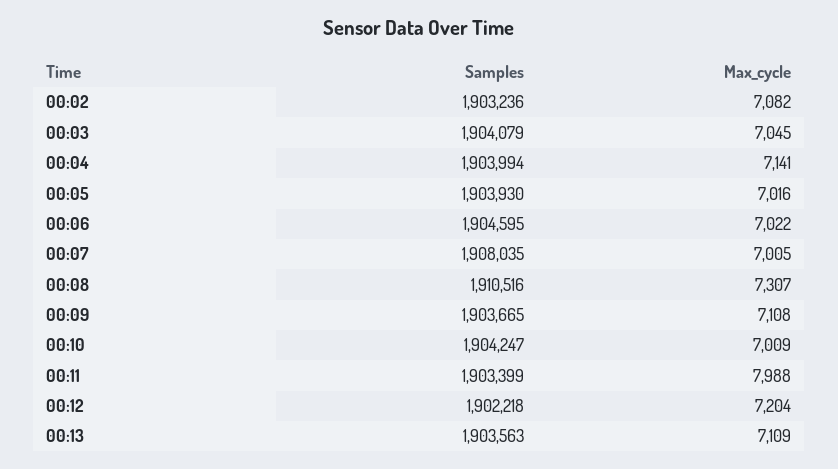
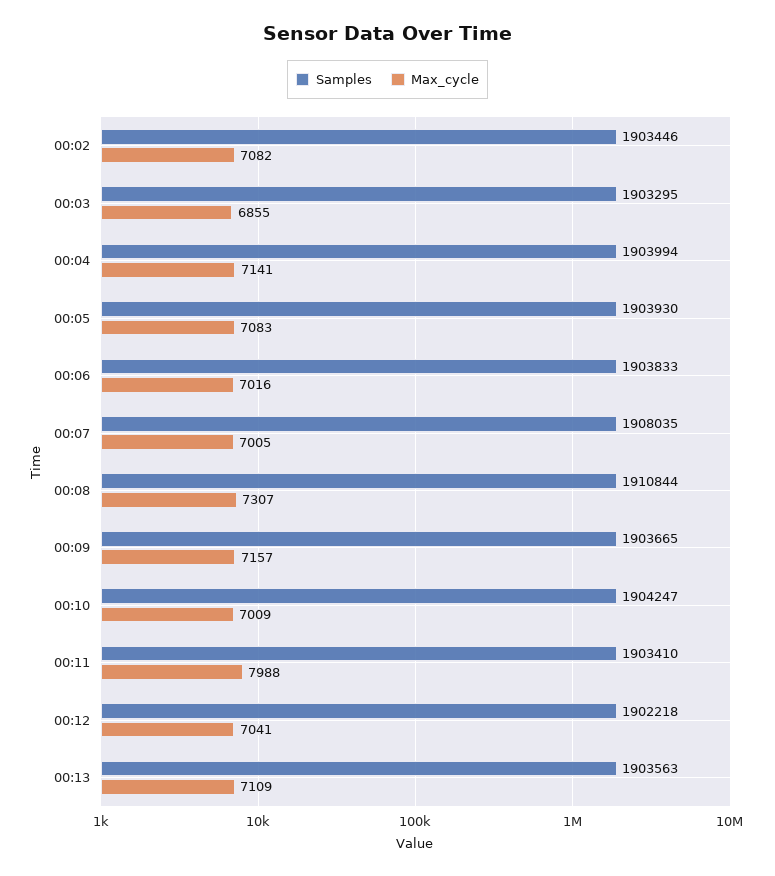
Samples, 00:02: 1903236 -> 1903446
Samples, 00:03: 1904079 -> 1903295
Max_cycle, 00:03: 7045 -> 6855
Max_cycle, 00:05: 7016 -> 7083
Samples, 00:06: 1904595 -> 1903833
Max_cycle, 00:06: 7022 -> 7016
Samples, 00:08: 1910516 -> 1910844
Max_cycle, 00:09: 7108 -> 7157
Samples, 00:11: 1903399 -> 1903410
Max_cycle, 00:12: 7204 -> 7041

